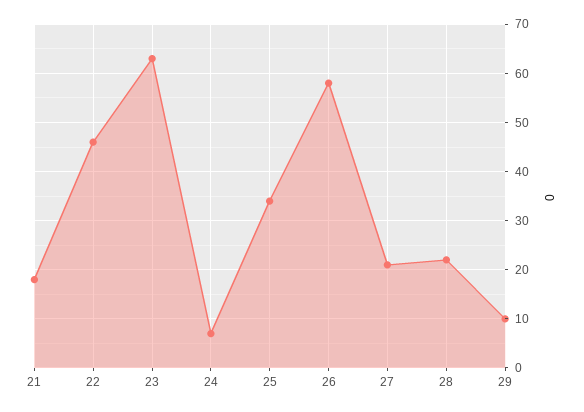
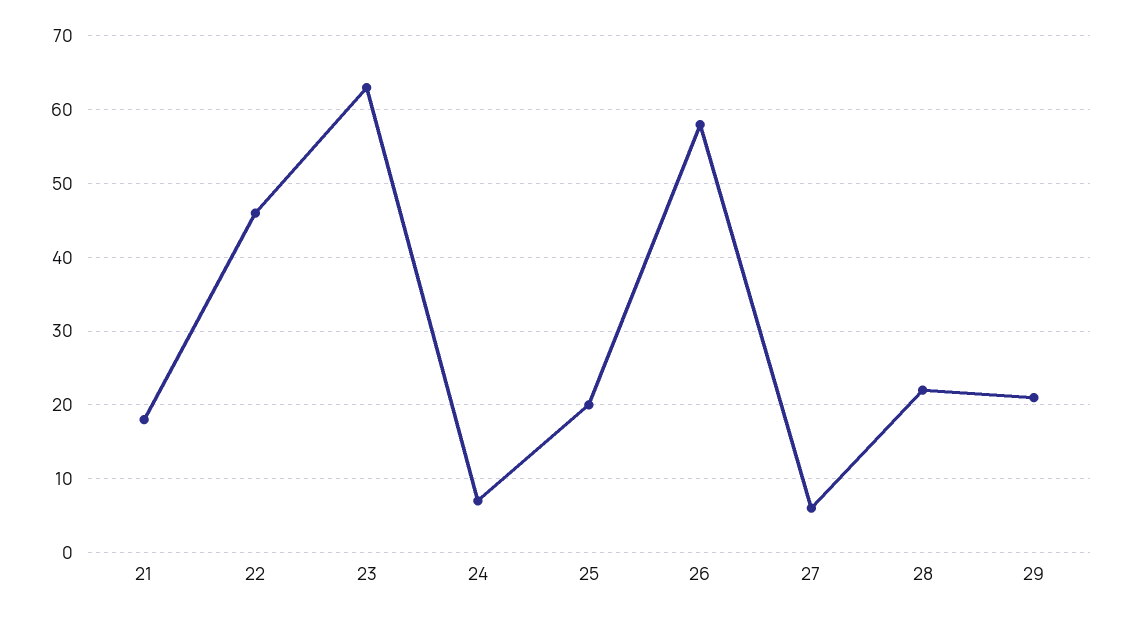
25: 35 -> 20
27: 20 -> 6
29: 10 -> 21

